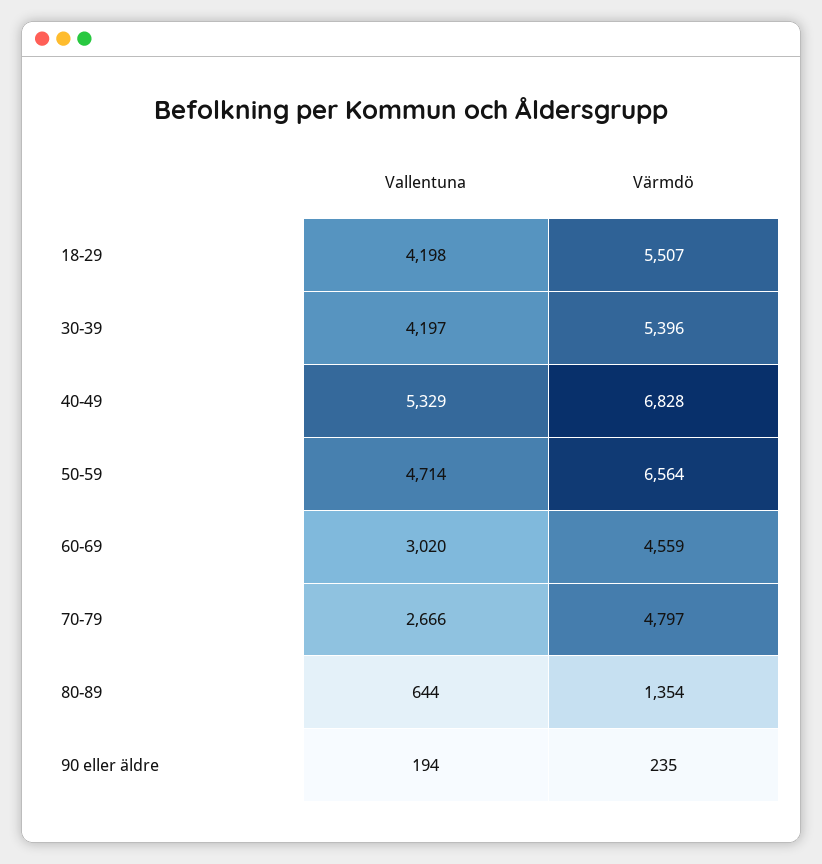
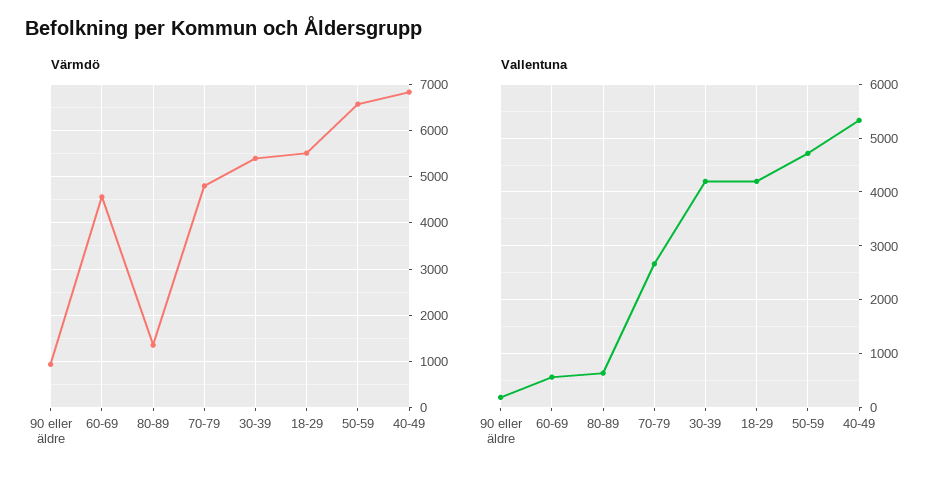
Vallentuna, 60-69: 3020 -> 600
Värmdö, 90 eller äldre: 235 -> 1000

